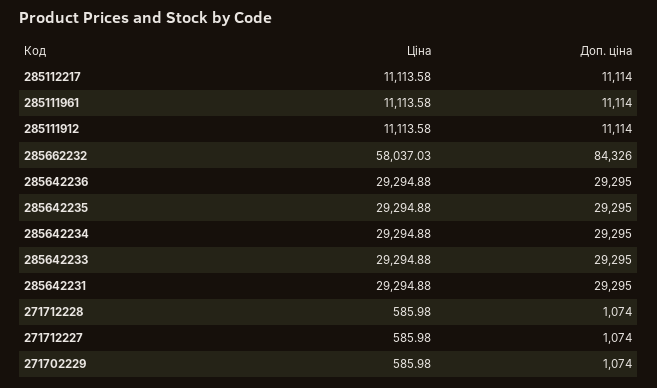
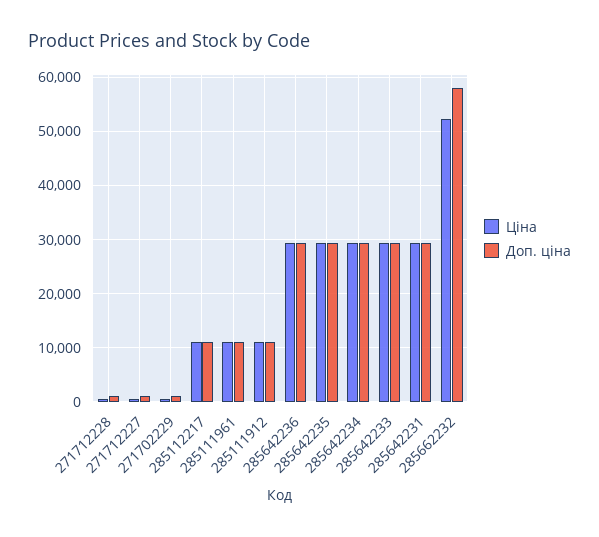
Ціна, 285662232: 58037.03 -> 52000
Доп. ціна, 285662232: 84326 -> 58000

